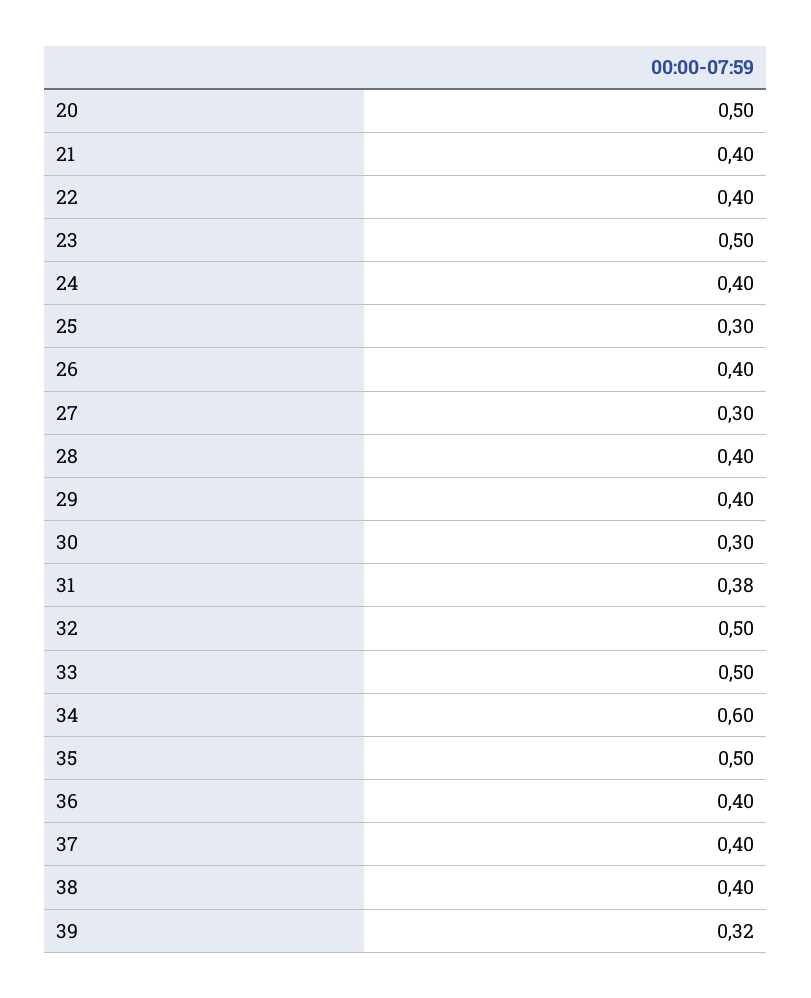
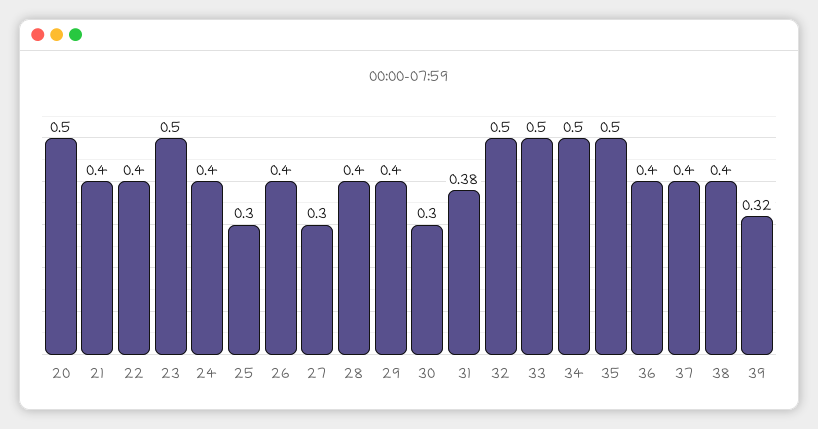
34: 0.6 -> 0.5

